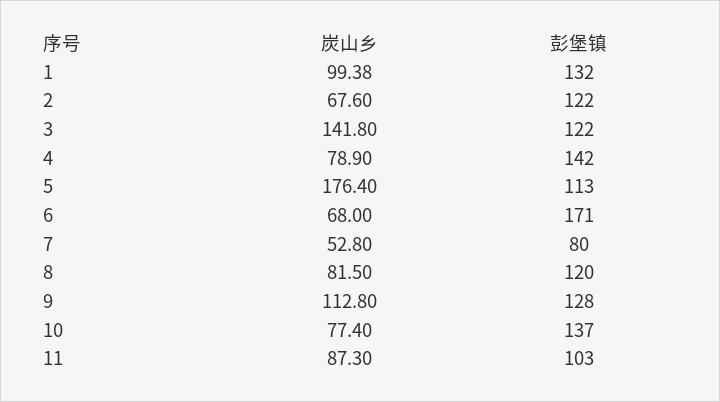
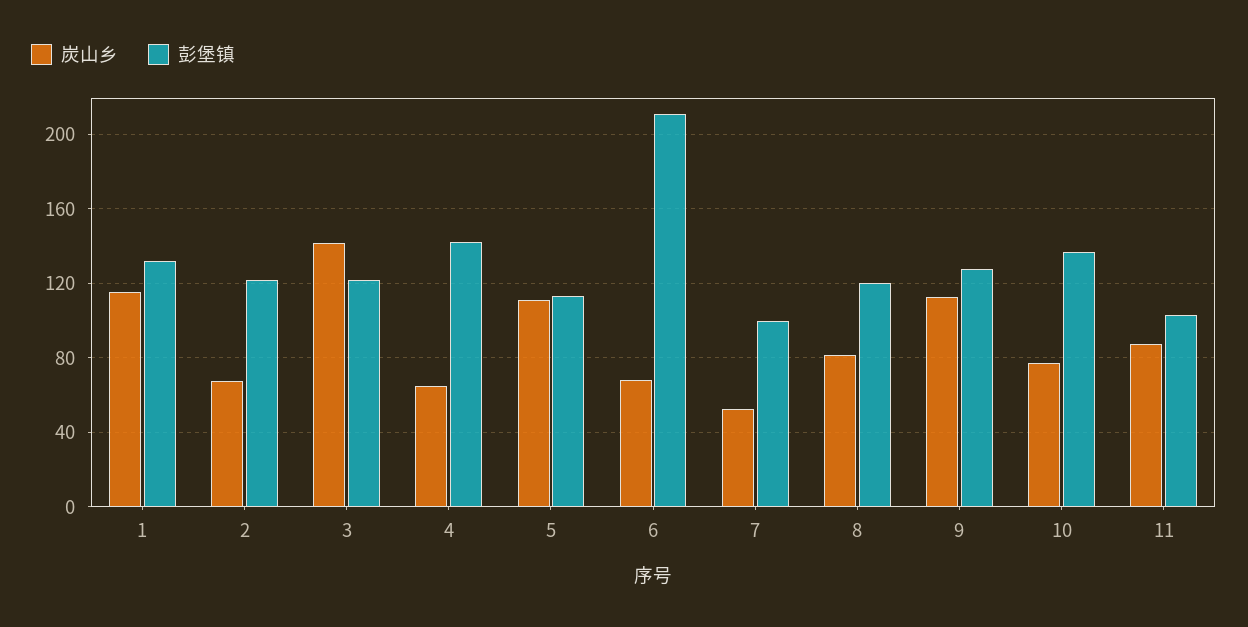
炭山乡, 1: 99.38 -> 115
炭山乡, 4: 78.9 -> 65
炭山乡, 5: 176.4 -> 110
彭堡镇, 6: 171 -> 210
彭堡镇, 7: 80 -> 100

